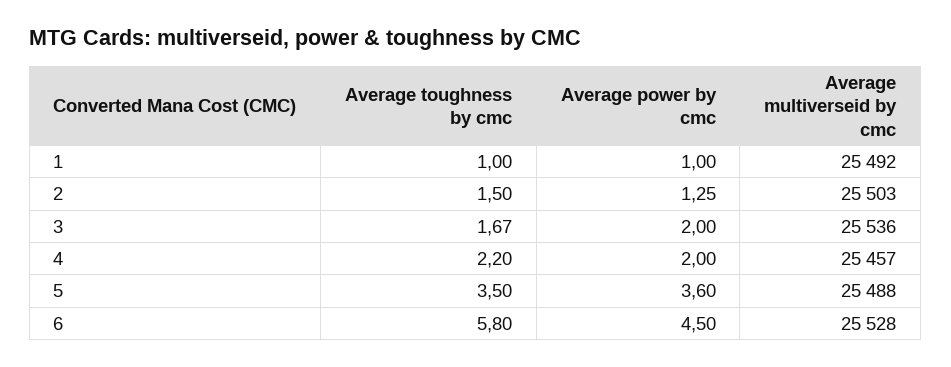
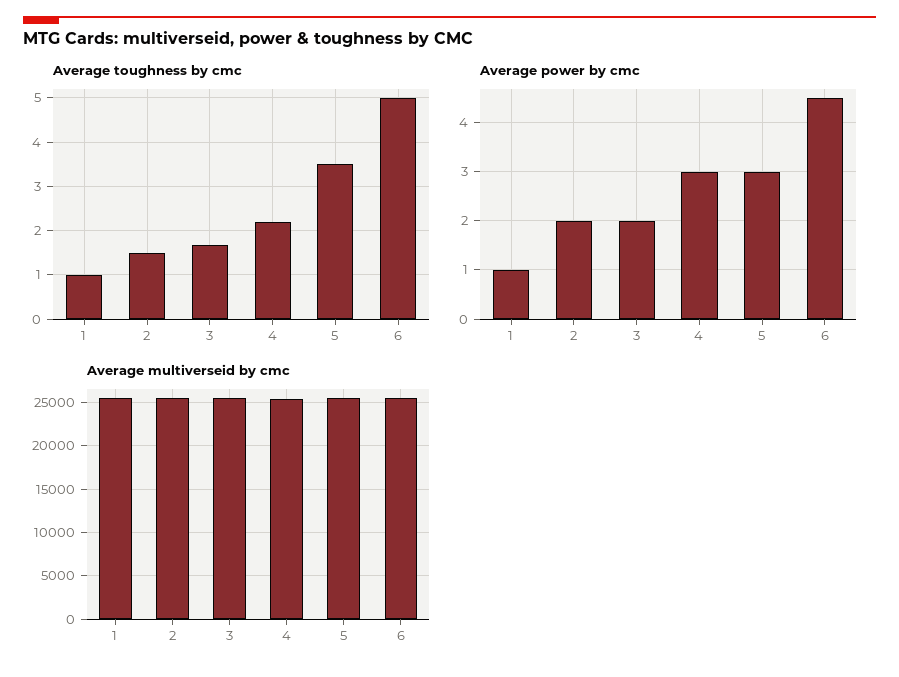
Average power by cmc, 2: 1.25 -> 2
Average power by cmc, 4: 2 -> 3
Average power by cmc, 5: 3.6 -> 3
Average toughness by cmc, 6: 5.8 -> 5

